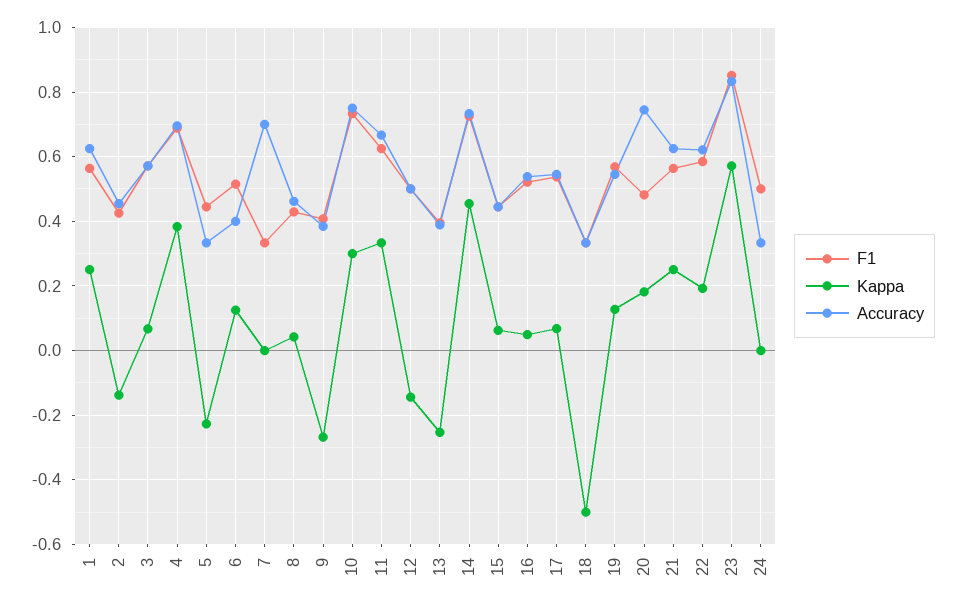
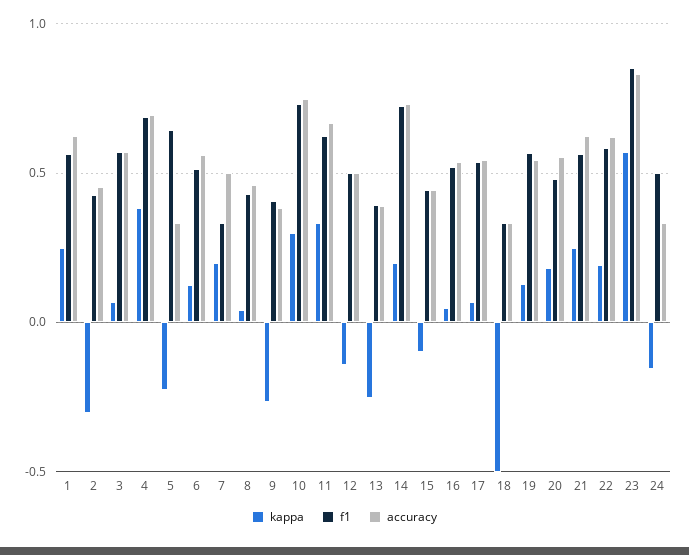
Kappa, 2: -0.14 -> -0.3
F1, 5: 0.44 -> 0.65
Accuracy, 6: 0.4 -> 0.55
Kappa, 7: 0 -> 0.2
Accuracy, 7: 0.7 -> 0.5
Kappa, 14: 0.46 -> 0.2
Kappa, 15: 0.06 -> -0.1
Accuracy, 20: 0.74 -> 0.55
Kappa, 24: 0 -> -0.15

